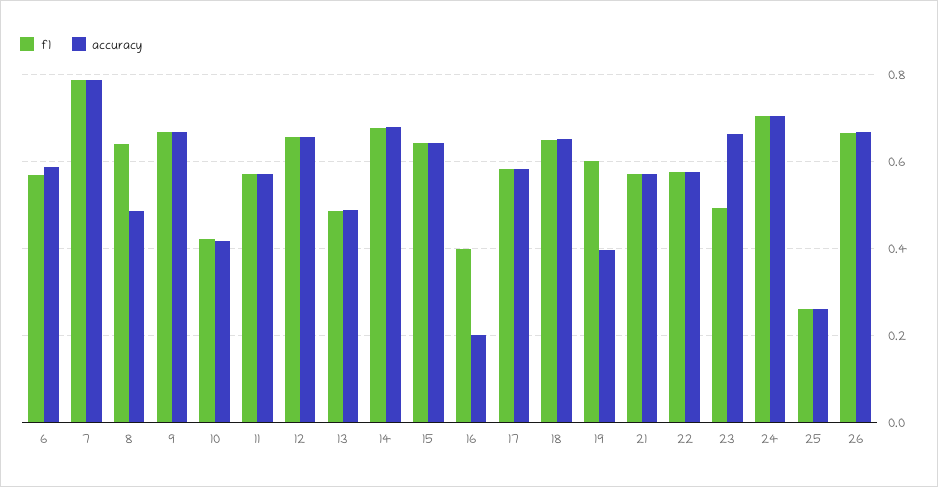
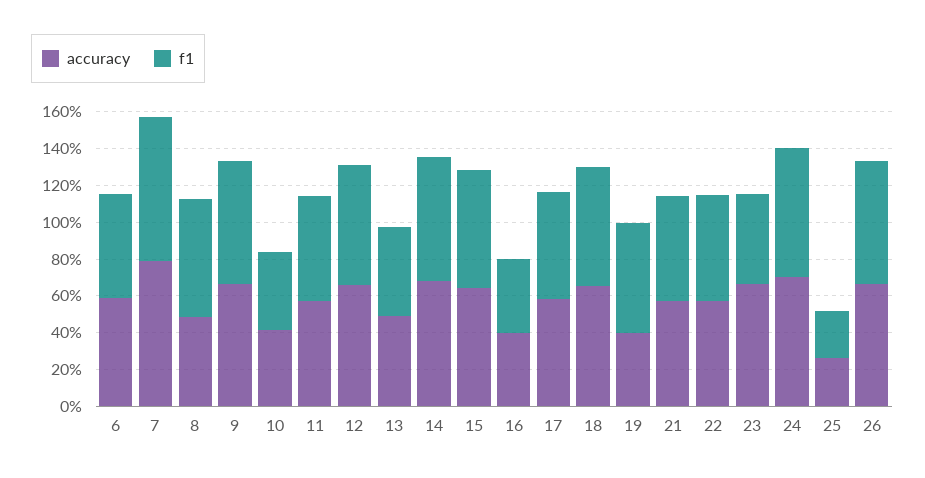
accuracy, 16: 0.2 -> 0.4

